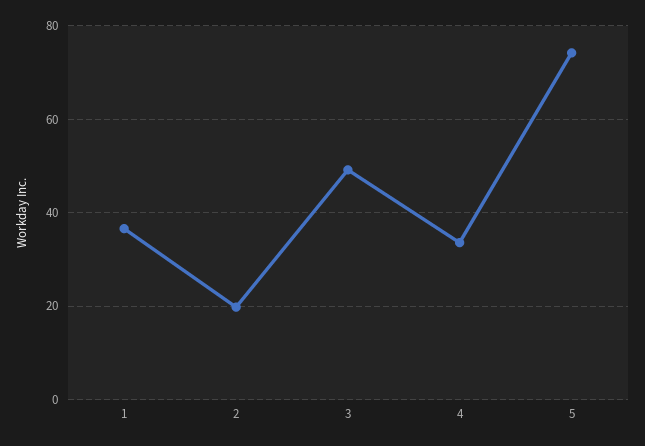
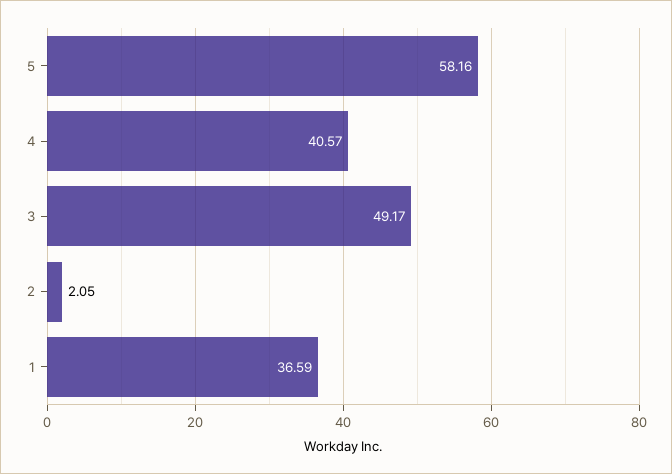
2: 20 -> 2.05
4: 34 -> 40.57
5: 74 -> 58.16

